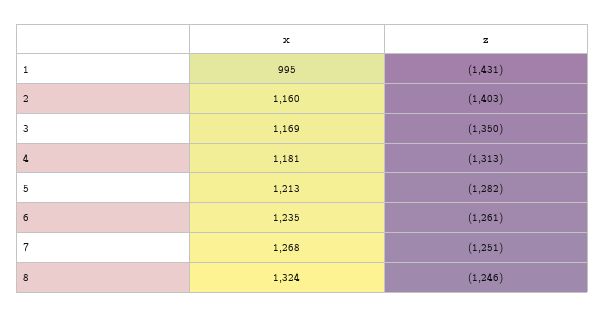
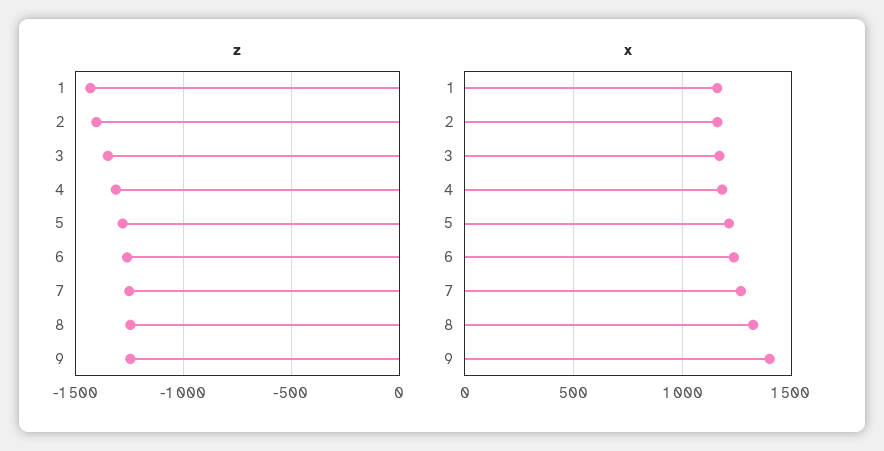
x, 1: 995 -> 1150
z, 9: none -> -1250
x, 9: none -> 1400

